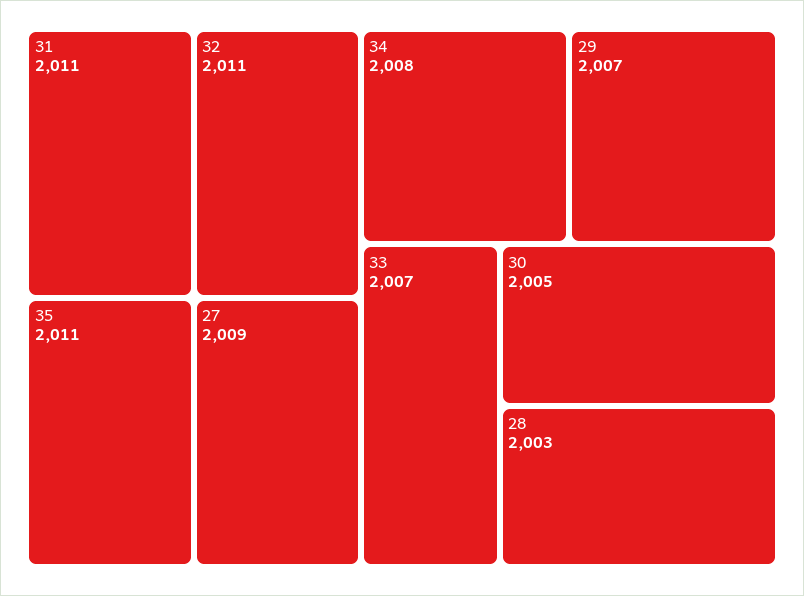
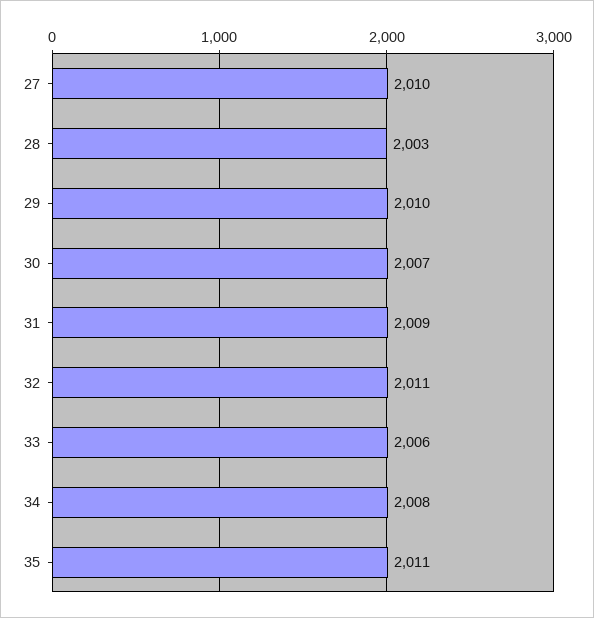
31: 2011 -> 2009
27: 2009 -> 2010
29: 2007 -> 2010
33: 2007 -> 2006
30: 2005 -> 2007

